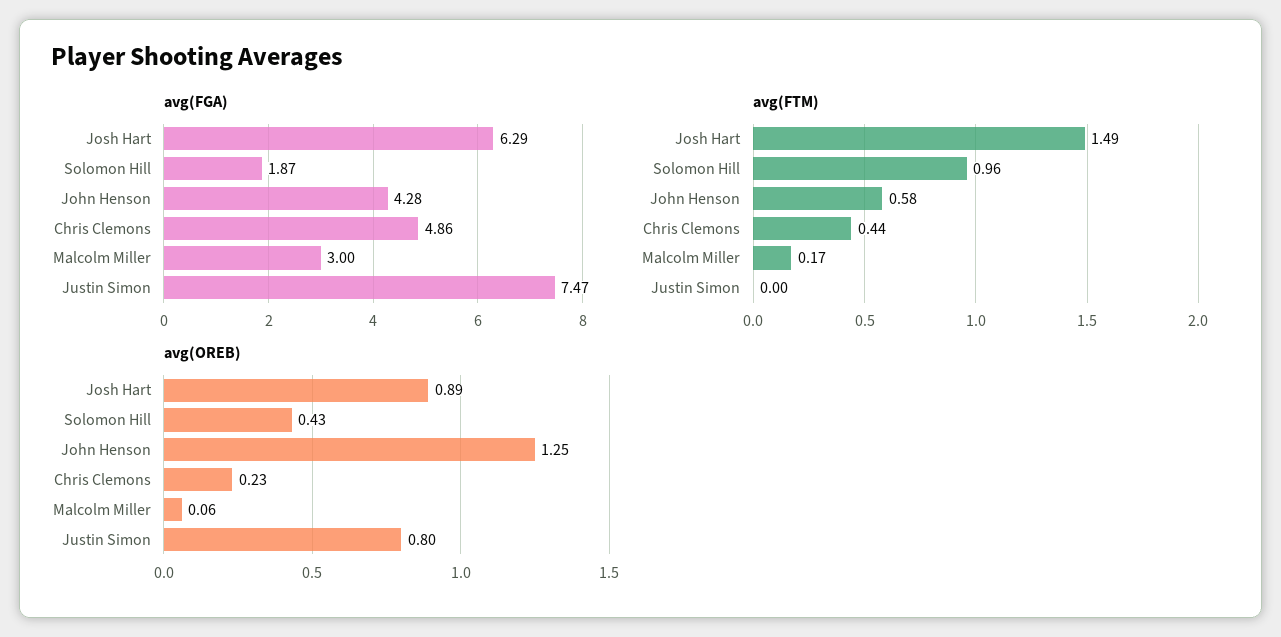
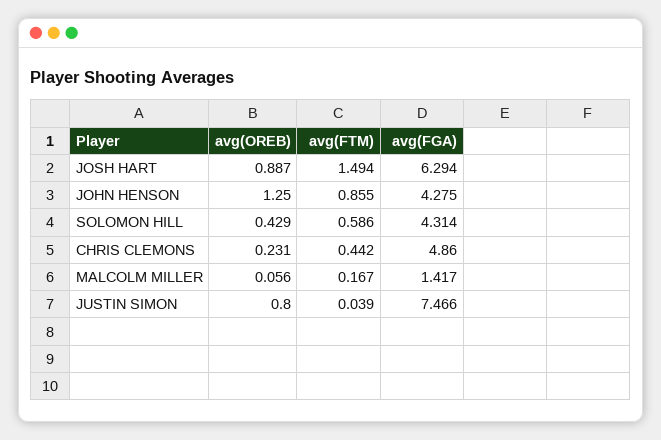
avg(FGA), Solomon Hill: 1.87 -> 4.314
avg(FGA), Malcolm Miller: 3 -> 1.417
avg(FTM), Solomon Hill: 0.96 -> 0.586
avg(FTM), John Henson: 0.58 -> 0.855
avg(FTM), Justin Simon: 0 -> 0.039

